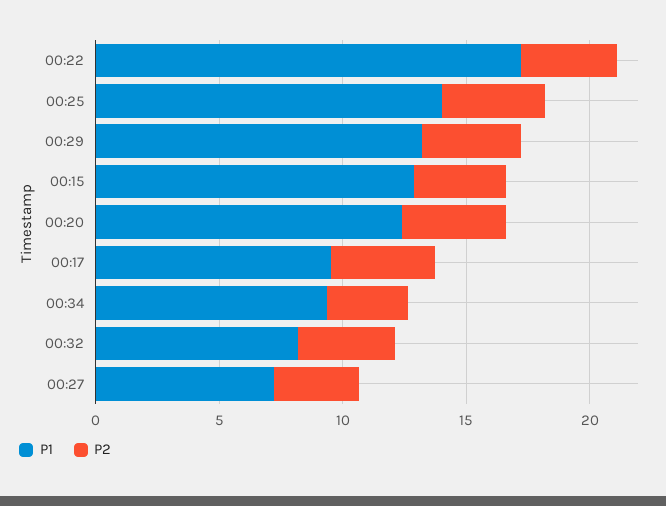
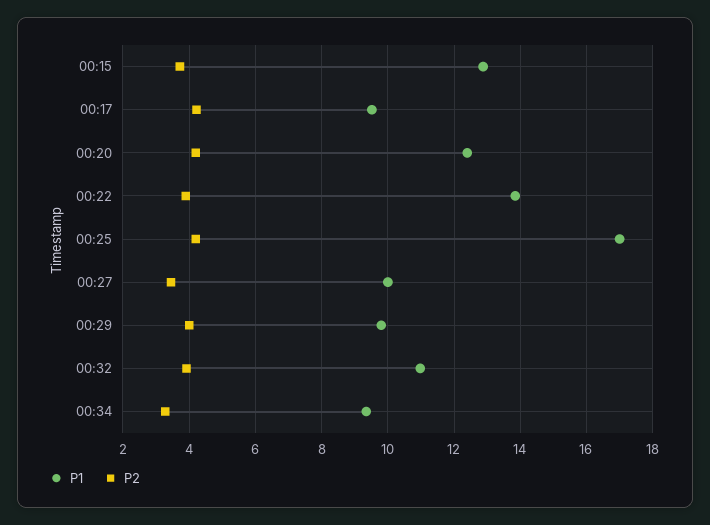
P1, 00:22: 17 -> 13.8
P1, 00:25: 14 -> 17
P1, 00:29: 13 -> 9.8
P1, 00:32: 8 -> 11
P1, 00:27: 7 -> 10

